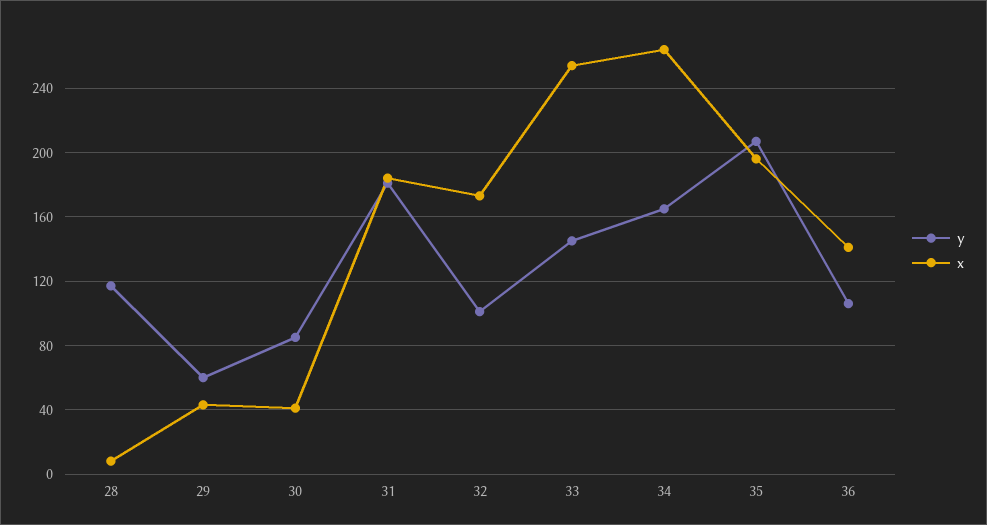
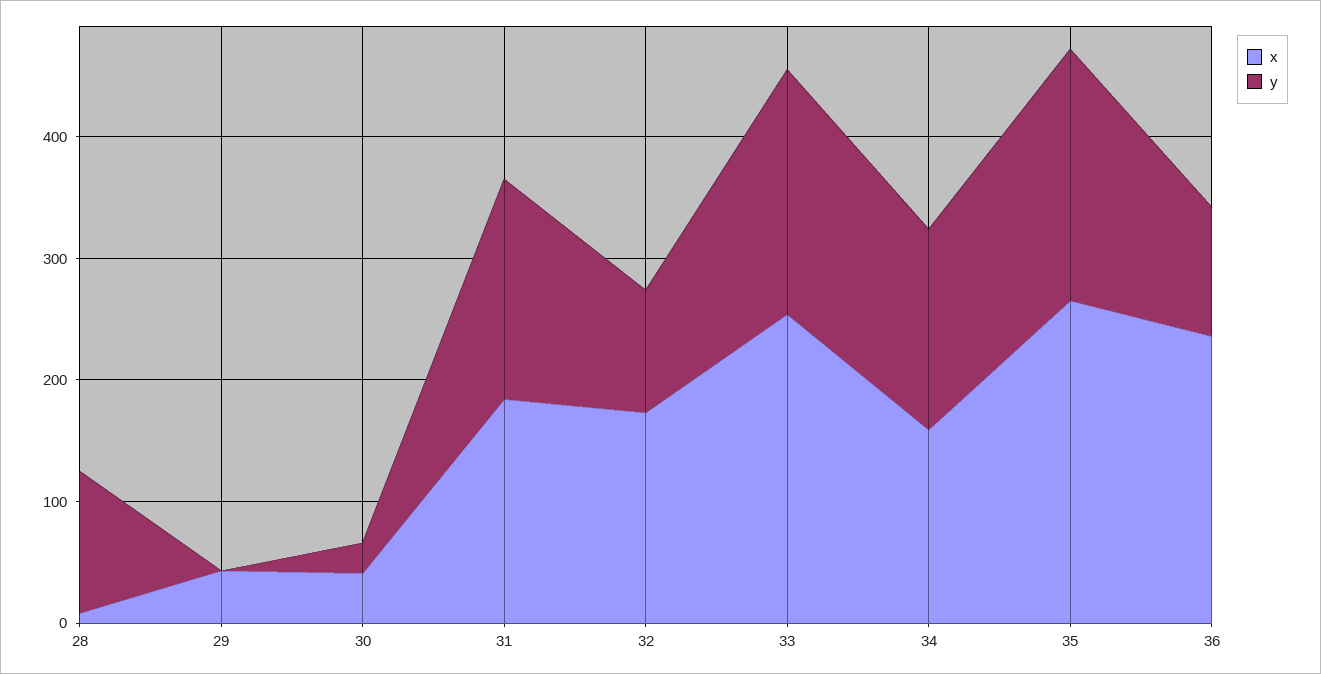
y, 29: 60 -> 0
y, 30: 85 -> 20
y, 33: 145 -> 200
x, 34: 265 -> 160
x, 35: 195 -> 260
x, 36: 140 -> 240

